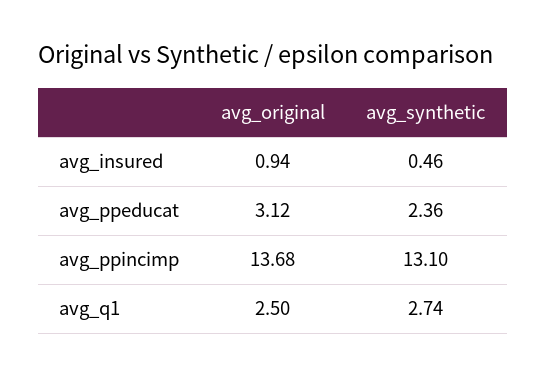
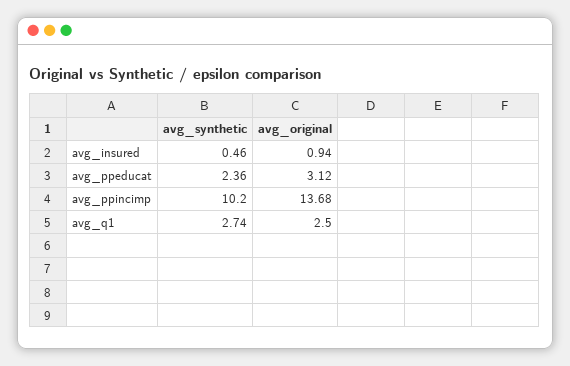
avg_synthetic, avg_ppincimp: 13.1 -> 10.2

